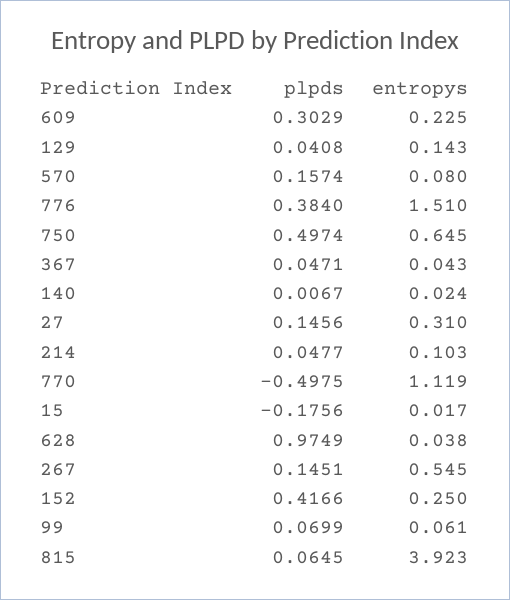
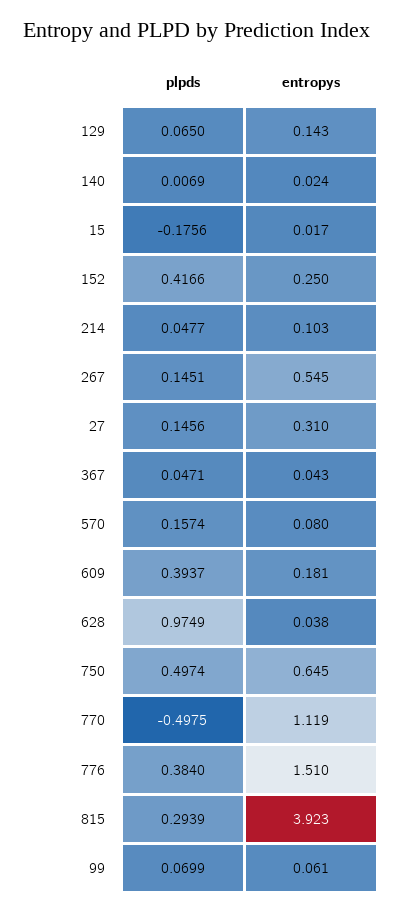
plpds, 609: 0.3029 -> 0.3937
entropys, 609: 0.225 -> 0.181
plpds, 129: 0.0408 -> 0.065
plpds, 140: 0.0067 -> 0.0069
plpds, 815: 0.0645 -> 0.2939

